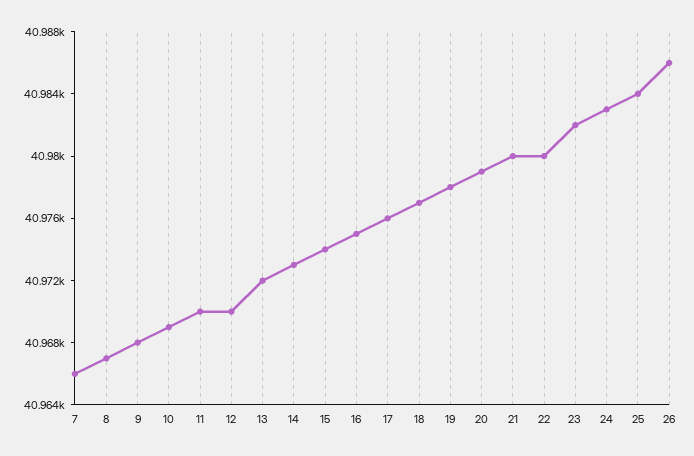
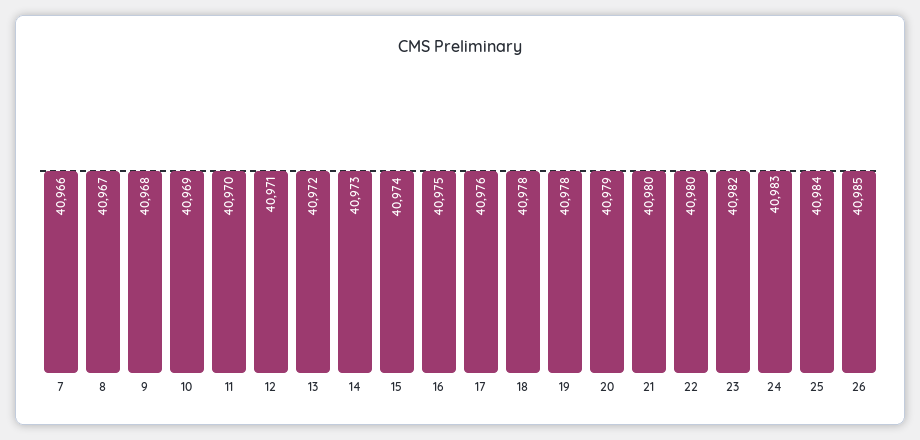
12: 40970 -> 40971
18: 40977 -> 40978
26: 40986 -> 40985

